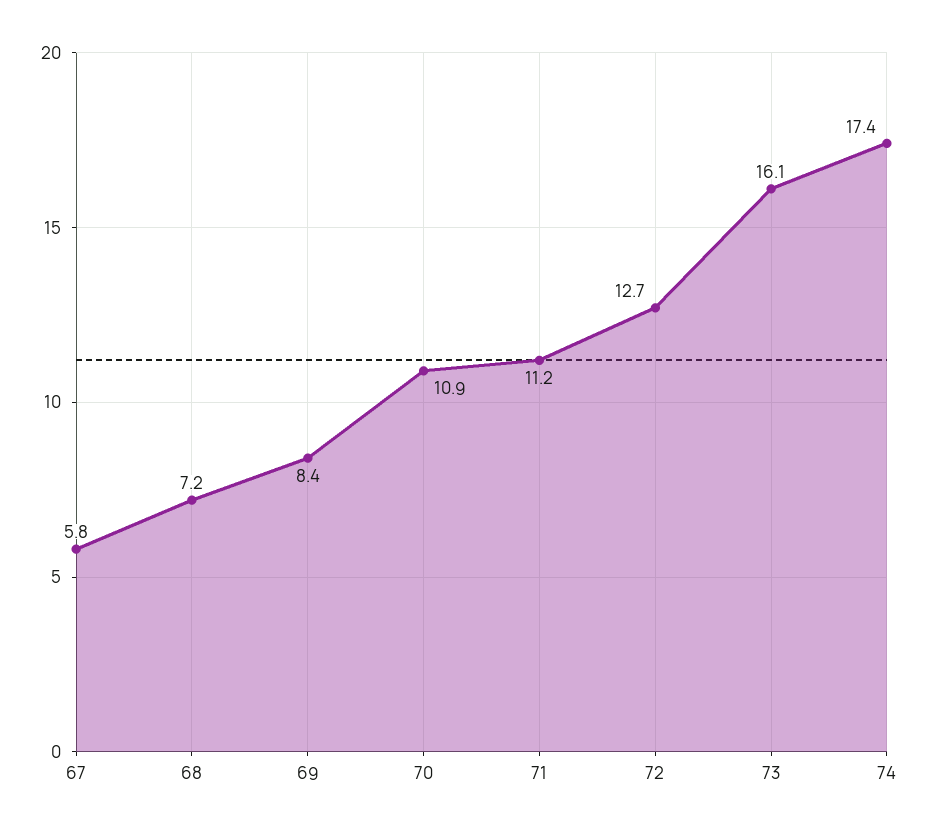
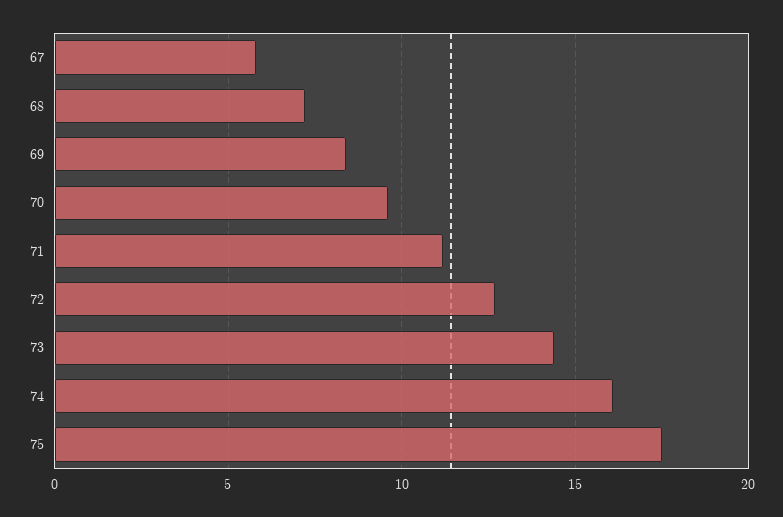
70: 10.9 -> 9.5
73: 16.1 -> 14.5
74: 17.4 -> 16
75: none -> 17.5

